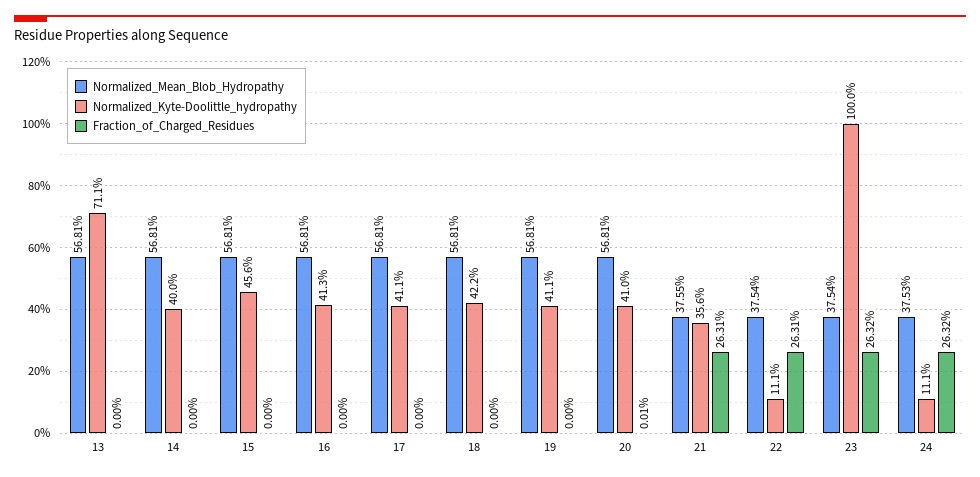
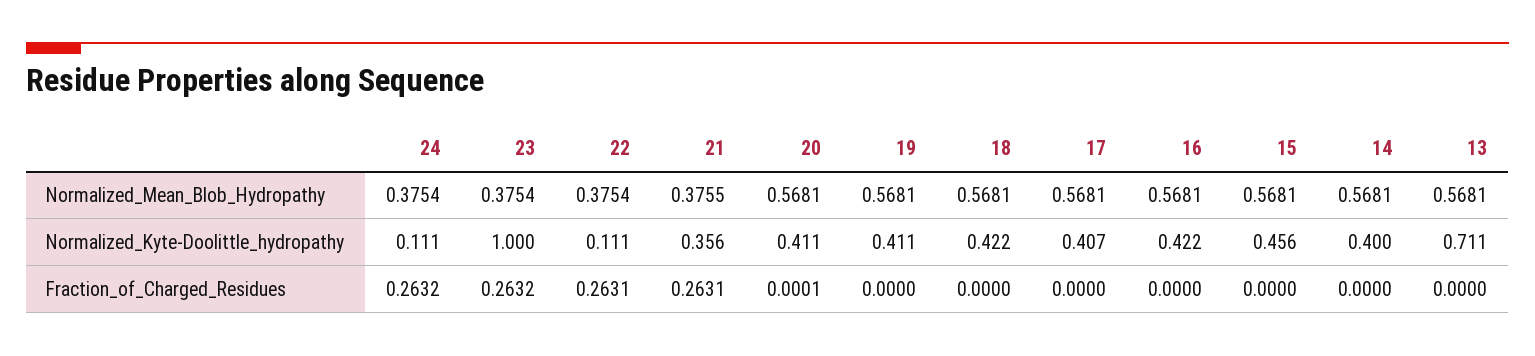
Normalized_Kyte-Doolittle_hydropathy, 16: 0.413 -> 0.422
Normalized_Kyte-Doolittle_hydropathy, 17: 0.411 -> 0.407
Normalized_Kyte-Doolittle_hydropathy, 20: 0.41 -> 0.411
Normalized_Mean_Blob_Hydropathy, 24: 0.3753 -> 0.3754

